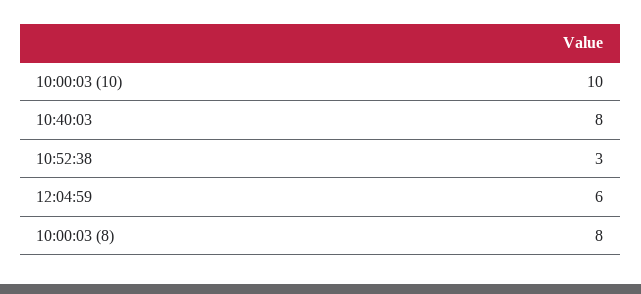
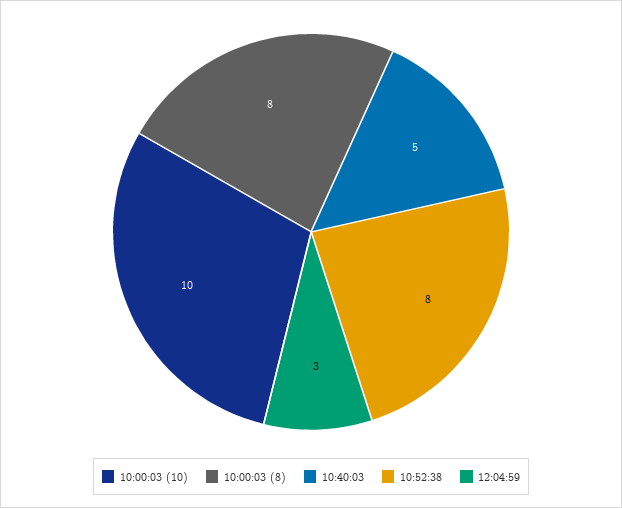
10:40:03: 8 -> 5
10:52:38: 3 -> 8
12:04:59: 6 -> 3

